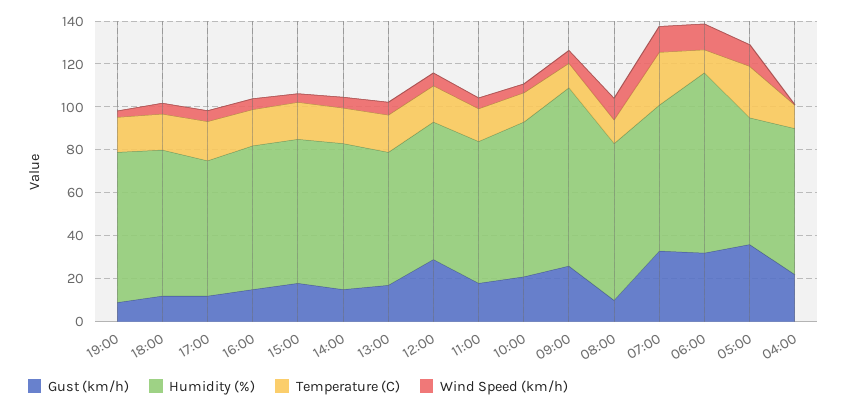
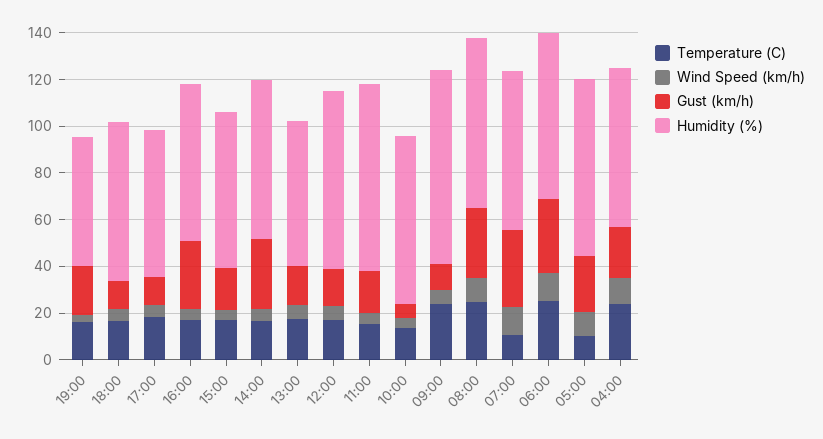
Gust (km/h), 19:00: 10 -> 20
Humidity (%), 19:00: 70 -> 55
Gust (km/h), 16:00: 15 -> 30
Gust (km/h), 14:00: 15 -> 30
Gust (km/h), 12:00: 30 -> 15
Humidity (%), 12:00: 65 -> 75
Humidity (%), 11:00: 65 -> 80
Gust (km/h), 10:00: 20 -> 5
Gust (km/h), 09:00: 25 -> 10
Temperature (C), 09:00: 10 -> 25
Gust (km/h), 08:00: 10 -> 30
Temperature (C), 08:00: 10 -> 25
Temperature (C), 07:00: 25 -> 10
Humidity (%), 06:00: 85 -> 70
Temperature (C), 06:00: 10 -> 25
Gust (km/h), 05:00: 35 -> 25
Humidity (%), 05:00: 60 -> 75
Temperature (C), 05:00: 25 -> 10
Temperature (C), 04:00: 10 -> 25
Wind Speed (km/h), 04:00: 0 -> 10

